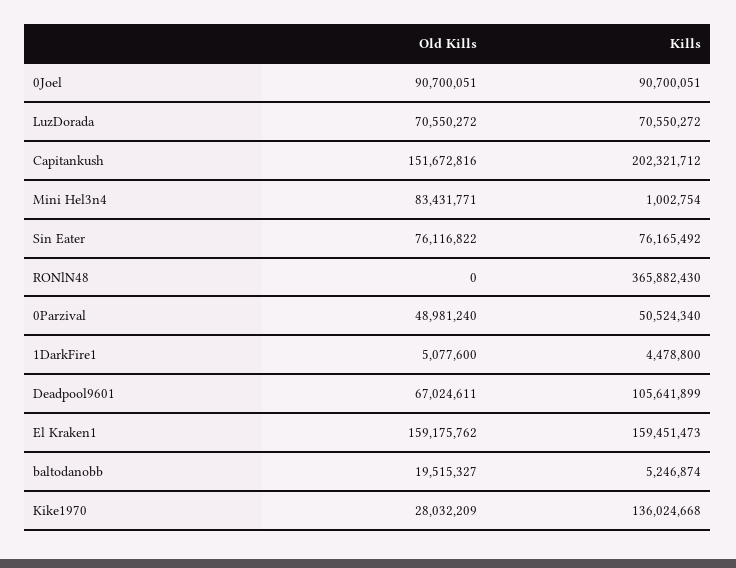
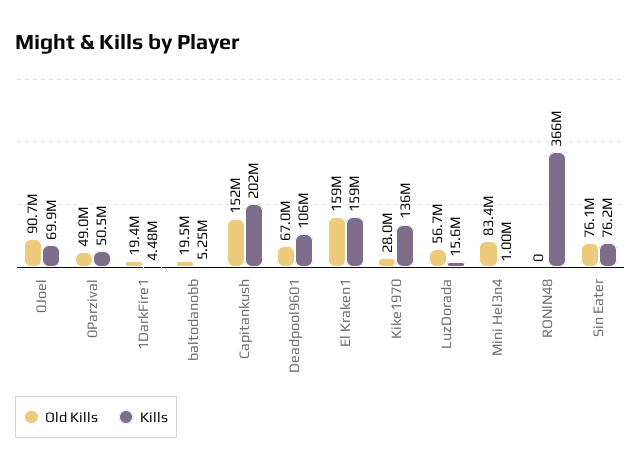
Kills, 0Joel: 90700051 -> 69900000
Old Kills, LuzDorada: 70550272 -> 56700000
Kills, LuzDorada: 70550272 -> 15600000
Old Kills, 1DarkFire1: 5077600 -> 19400000

